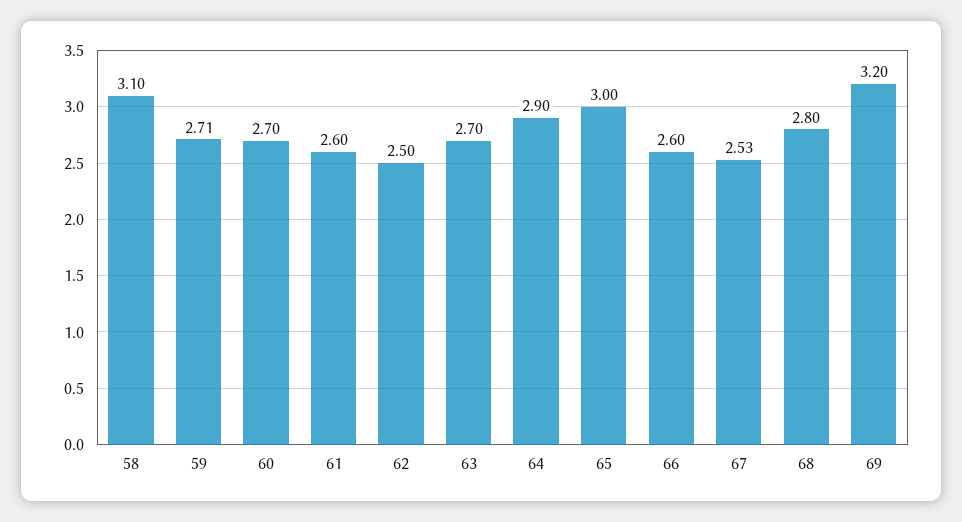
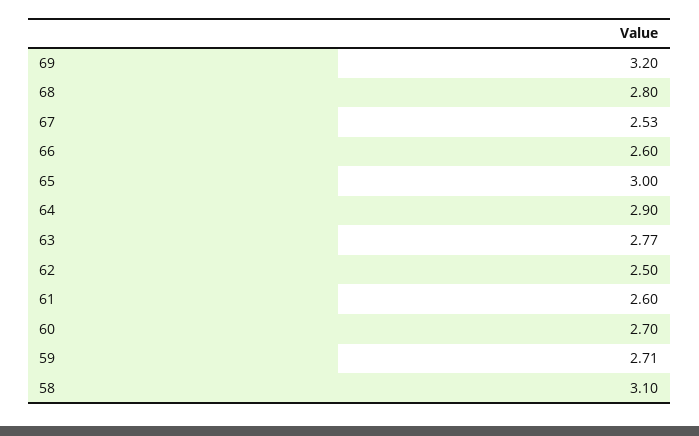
63: 2.7 -> 2.77

